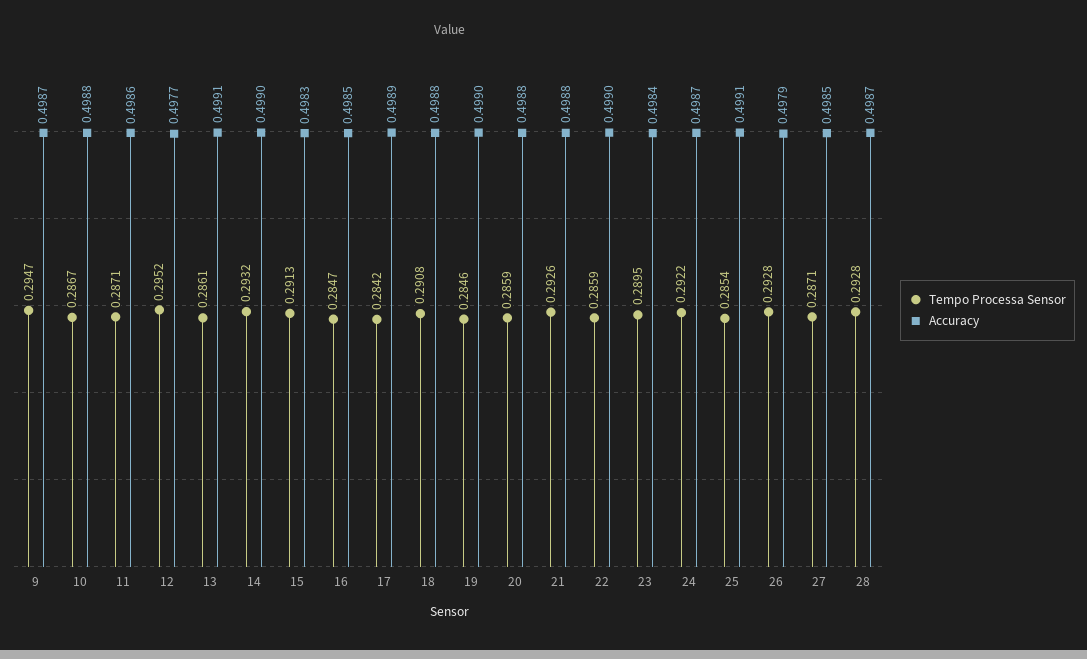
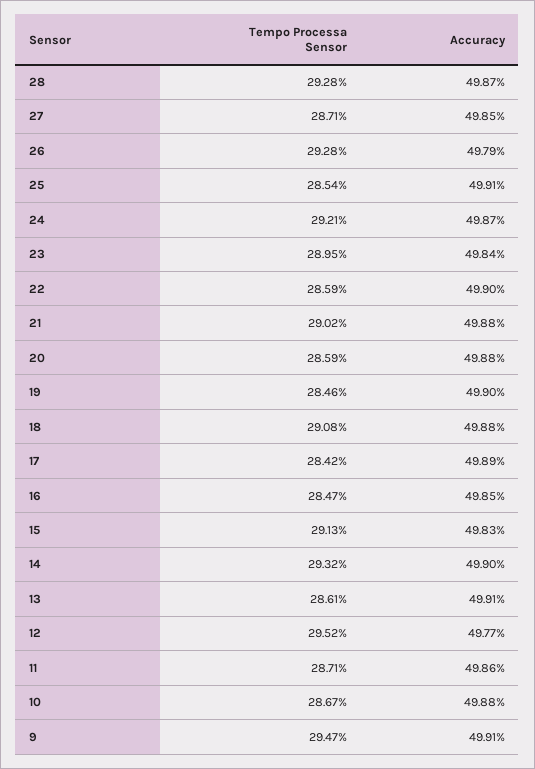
Accuracy, 9: 0.4987 -> 0.4991
Tempo Processa Sensor, 21: 0.2926 -> 0.2902
Tempo Processa Sensor, 24: 0.2922 -> 0.2921

